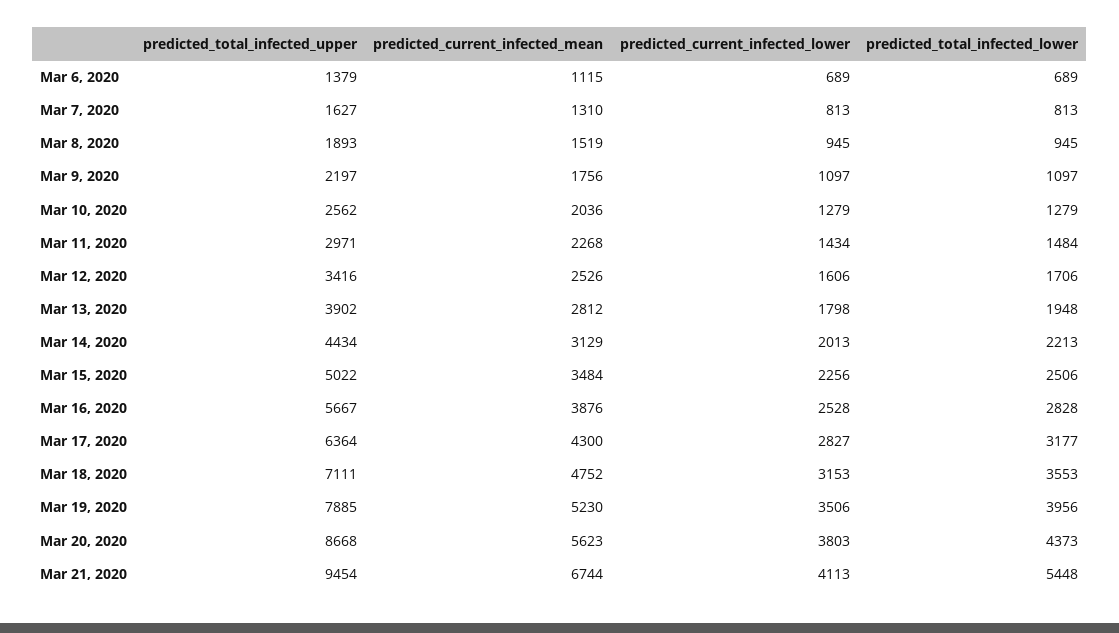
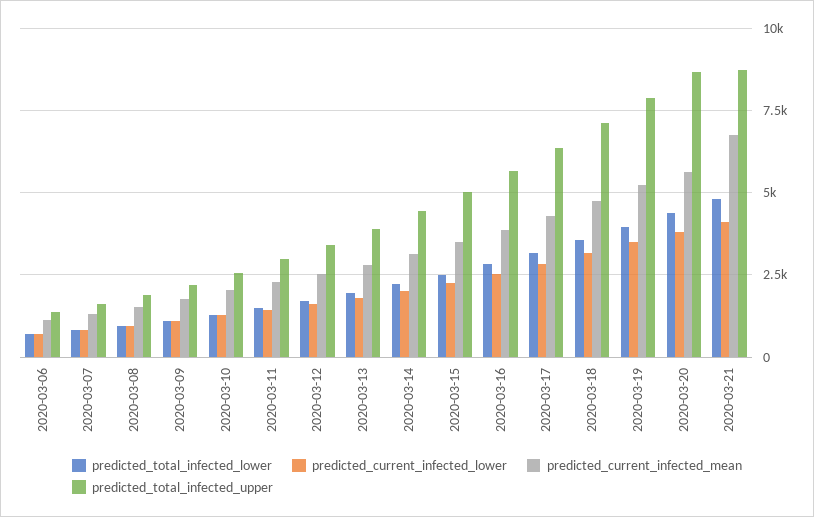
predicted_total_infected_upper, Mar 21, 2020: 9454 -> 8750
predicted_total_infected_lower, Mar 21, 2020: 5448 -> 4750

